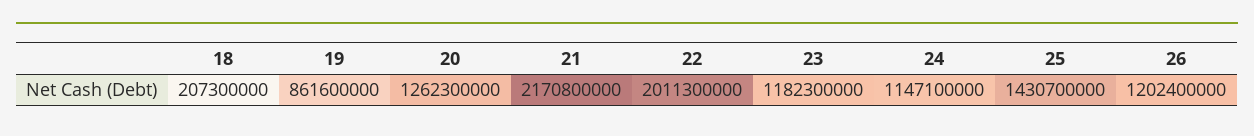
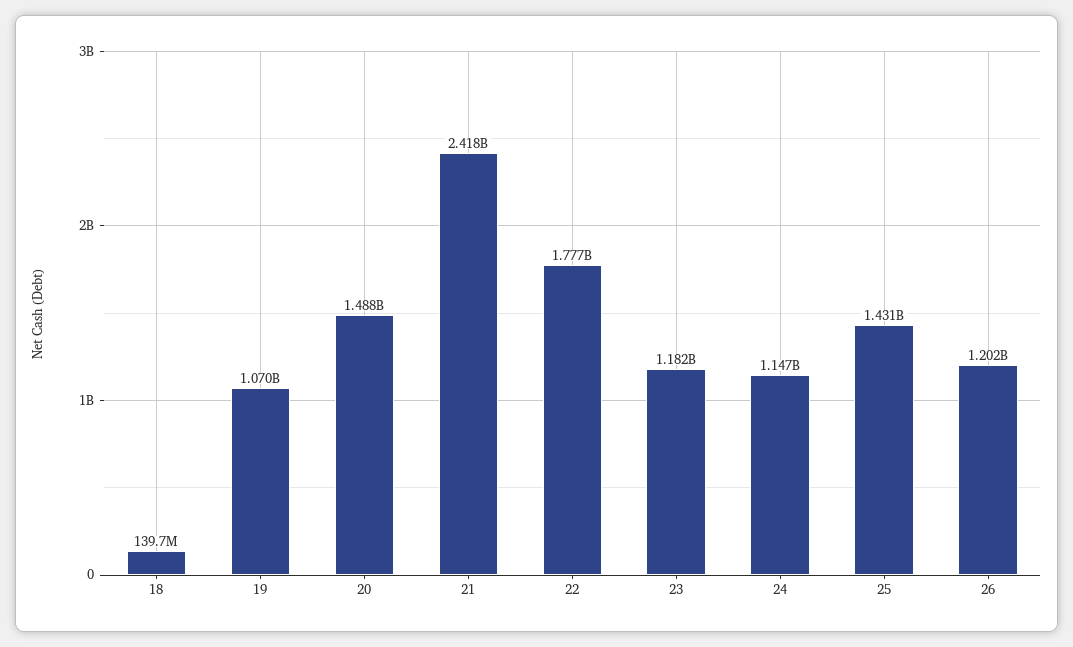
18: 207300000 -> 139700000
19: 861600000 -> 1070000000
20: 1262300000 -> 1488000000
21: 2170800000 -> 2418000000
22: 2011300000 -> 1777000000

